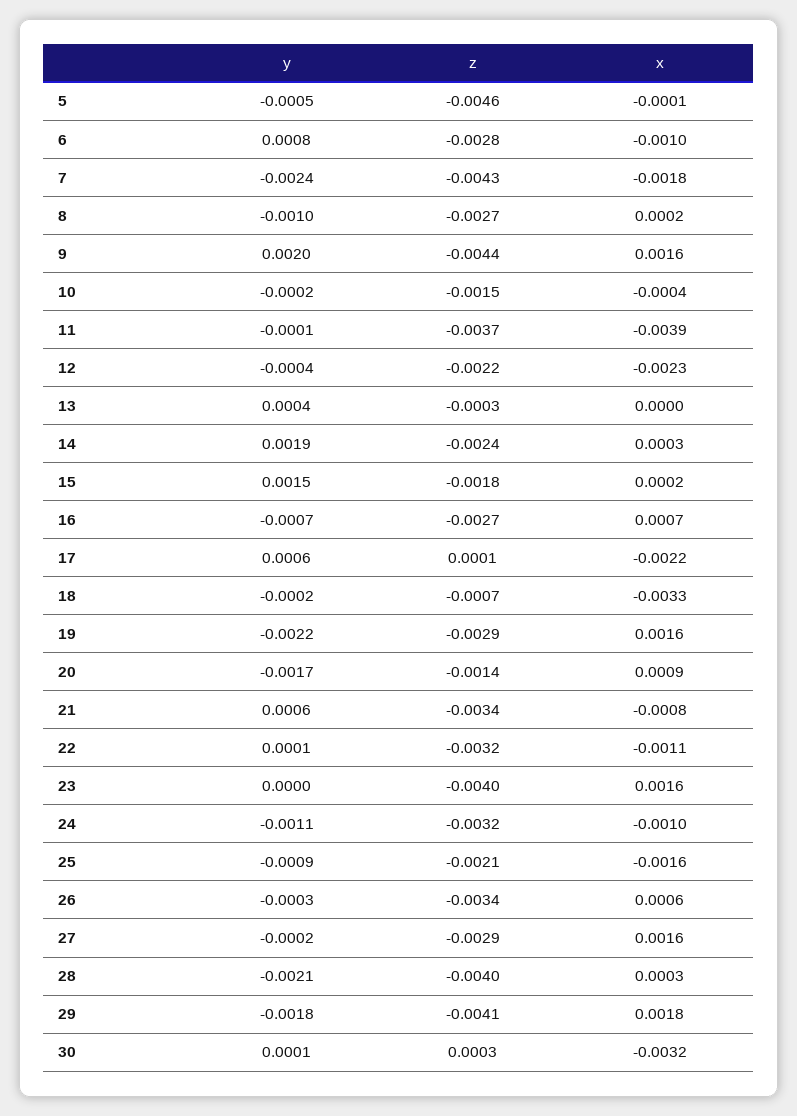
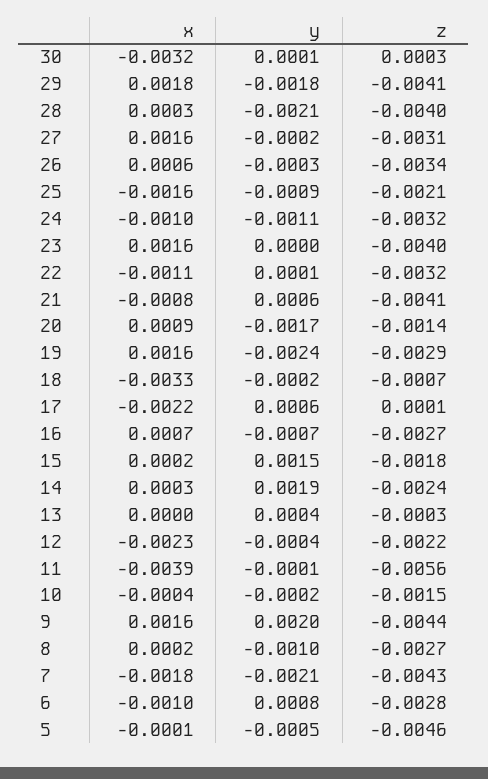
y, 7: -0.0024 -> -0.0021
z, 11: -0.0037 -> -0.0056
y, 19: -0.0022 -> -0.0024
z, 21: -0.0034 -> -0.0041
z, 27: -0.0029 -> -0.0031

